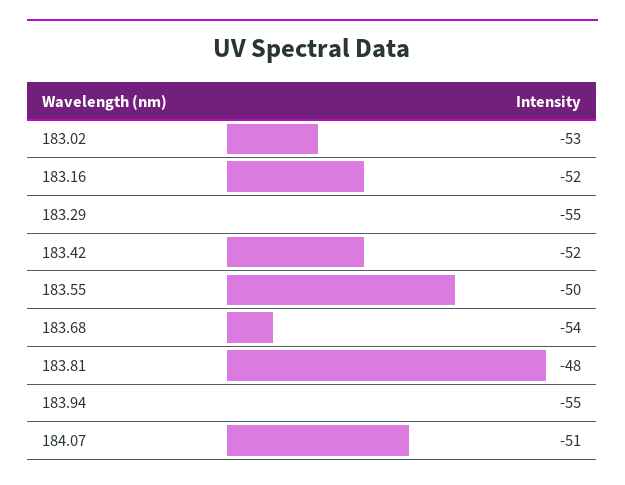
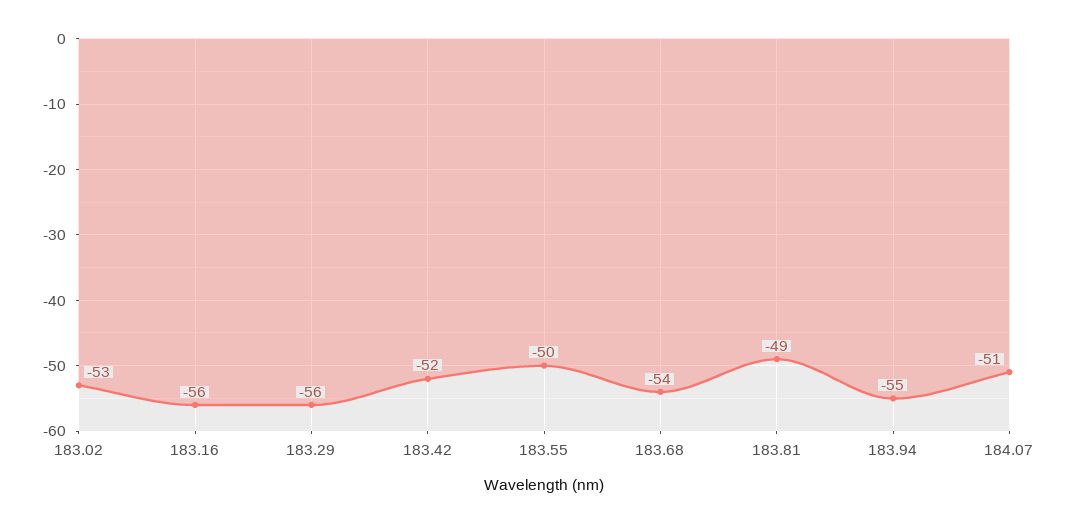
183.16: -52 -> -56
183.29: -55 -> -56
183.81: -48 -> -49

